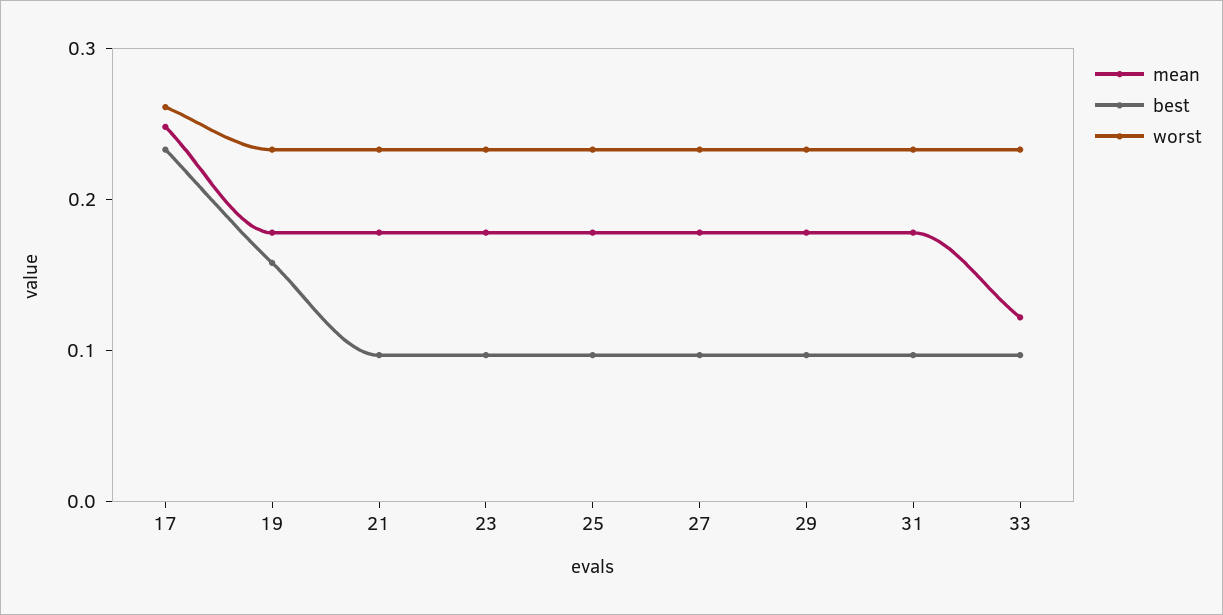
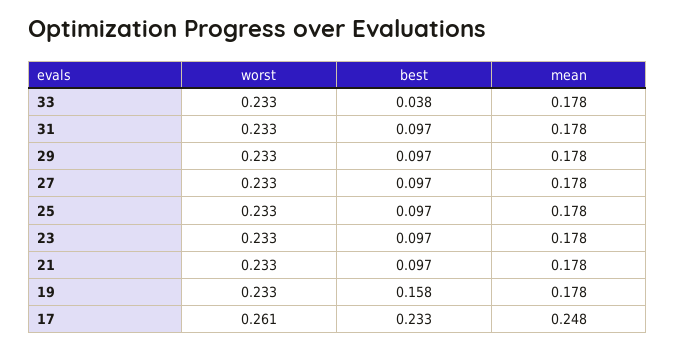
mean, 33: 0.12 -> 0.178
best, 33: 0.1 -> 0.038

